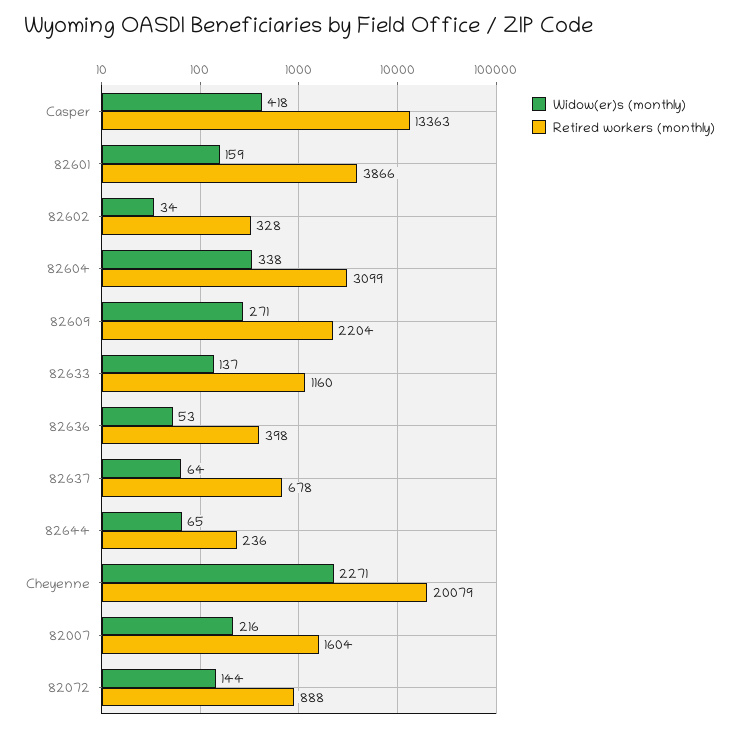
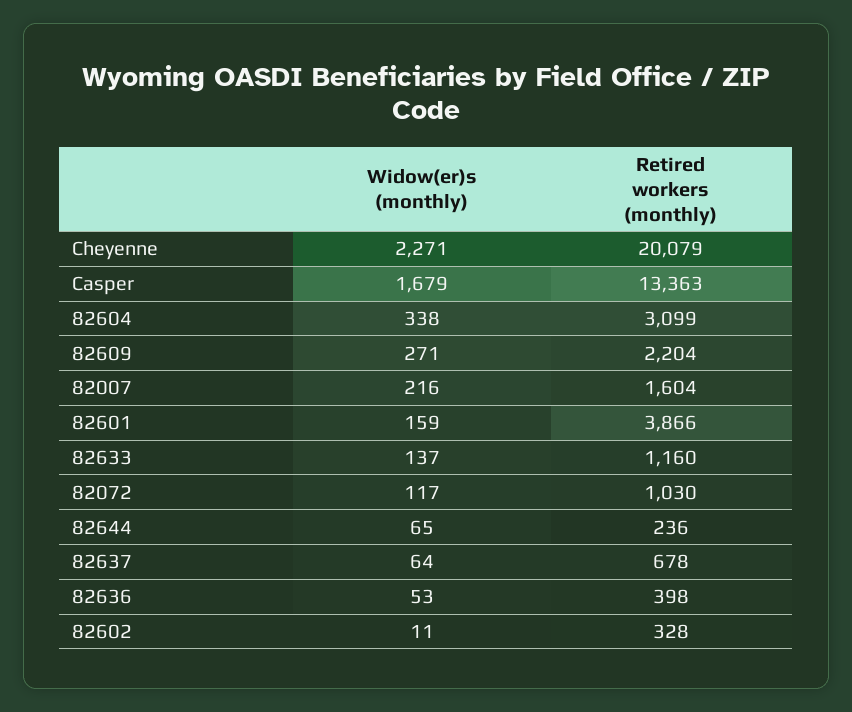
Widow(er)s (monthly), Casper: 418 -> 1679
Widow(er)s (monthly), 82602: 34 -> 11
Widow(er)s (monthly), 82072: 144 -> 117
Retired workers (monthly), 82072: 888 -> 1030

